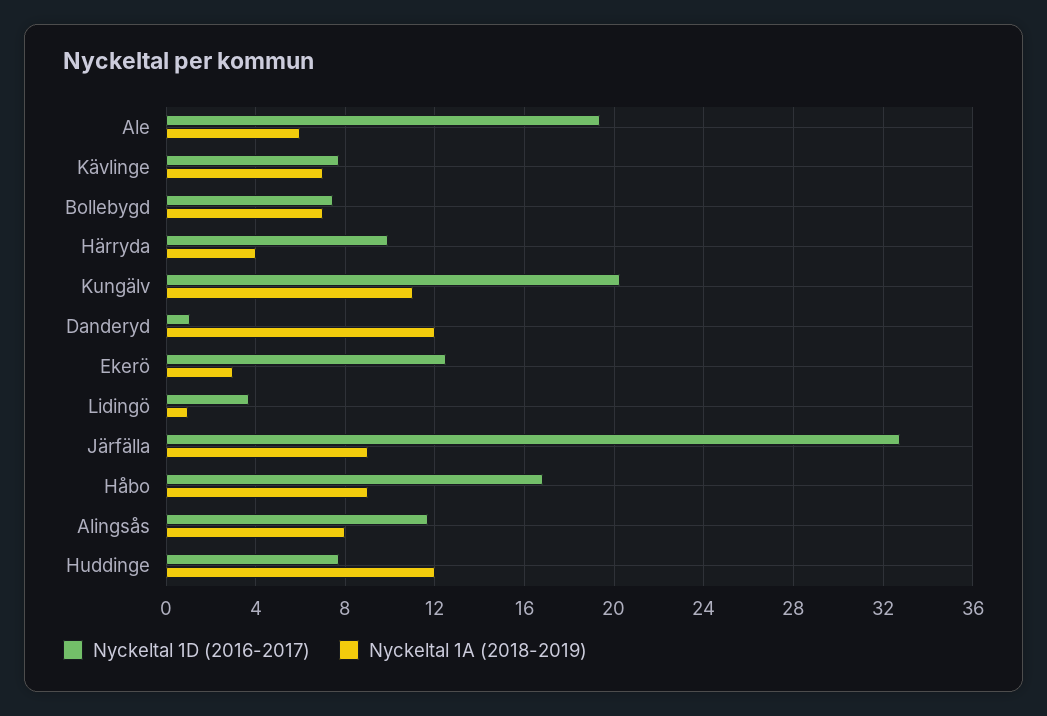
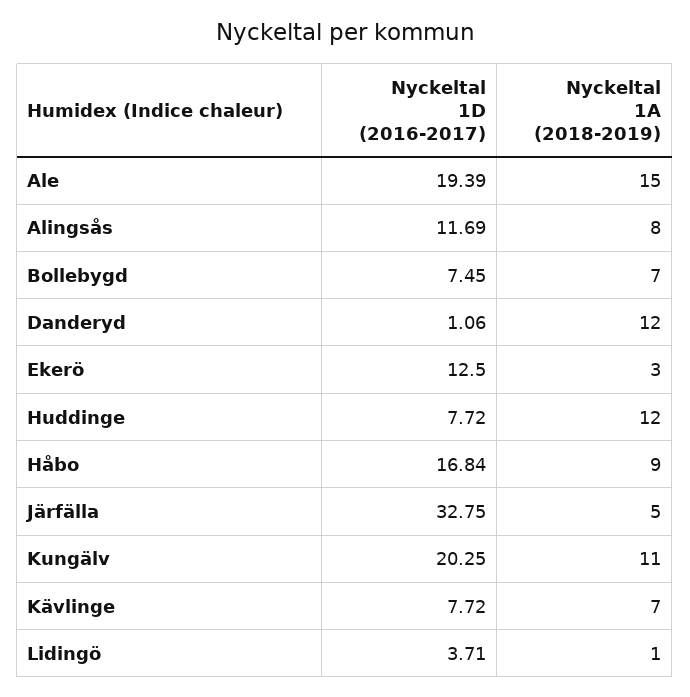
Nyckeltal 1A (2018-2019), Ale: 6 -> 15
Nyckeltal 1D (2016-2017), Härryda: 10 -> none
Nyckeltal 1A (2018-2019), Härryda: 4 -> none
Nyckeltal 1A (2018-2019), Järfälla: 9 -> 5

